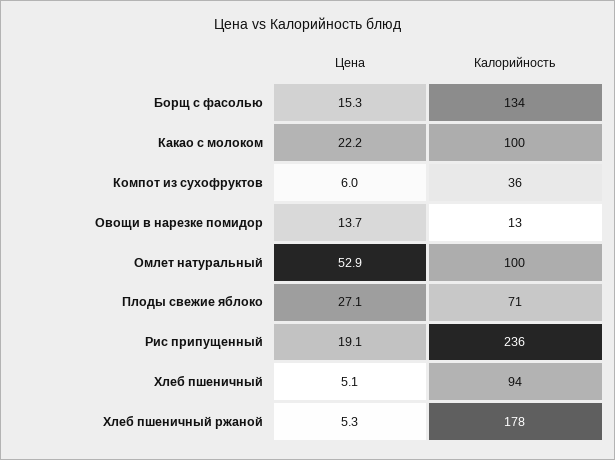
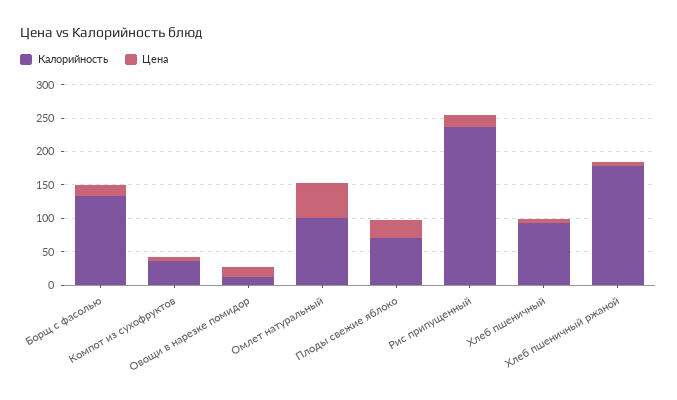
Цена, Какао с молоком: 22.2 -> none
Калорийность, Какао с молоком: 100 -> none

